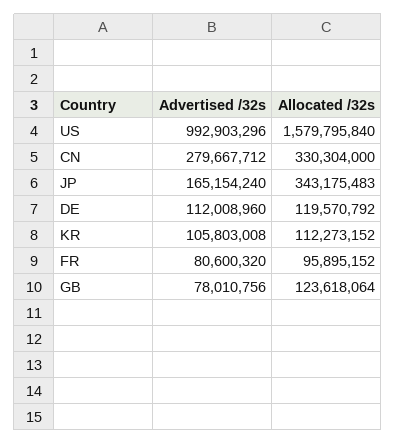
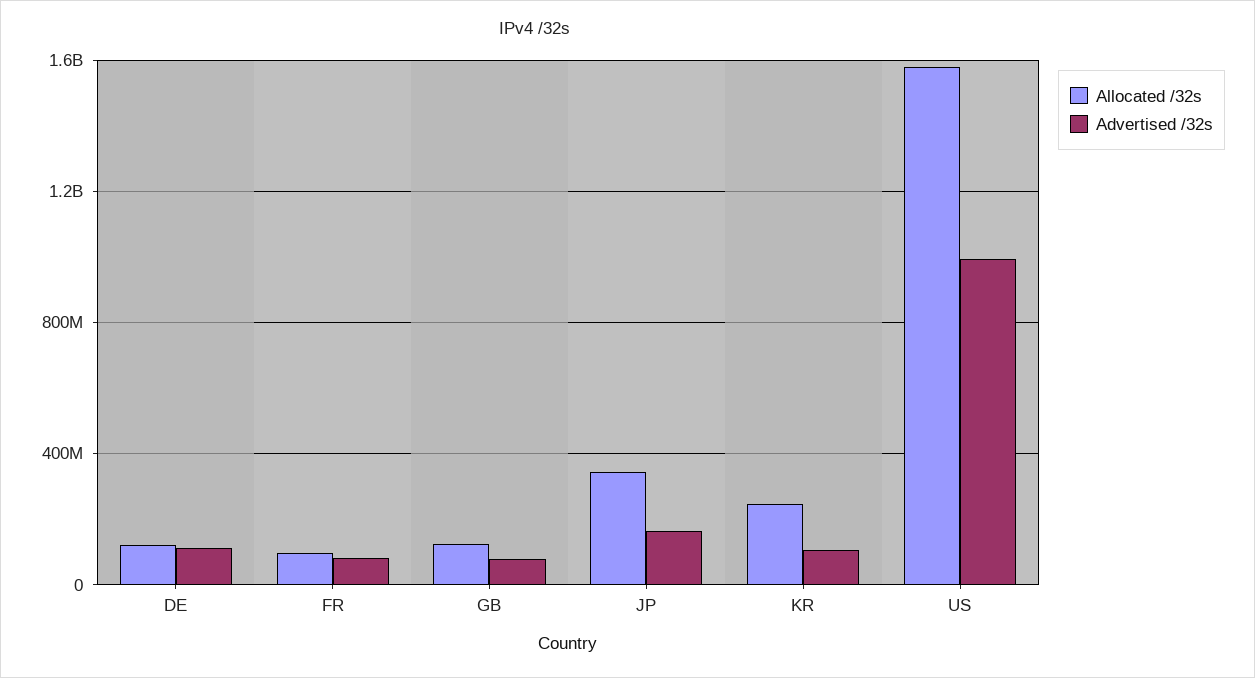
Advertised /32s, CN: 279667712 -> none
Allocated /32s, CN: 330304000 -> none
Allocated /32s, KR: 112273152 -> 250000000

